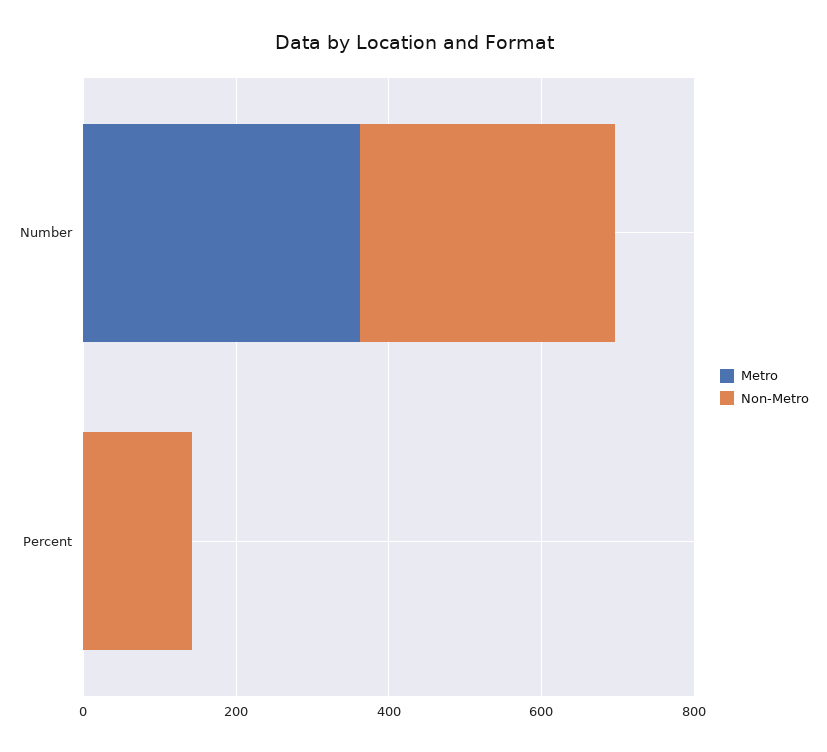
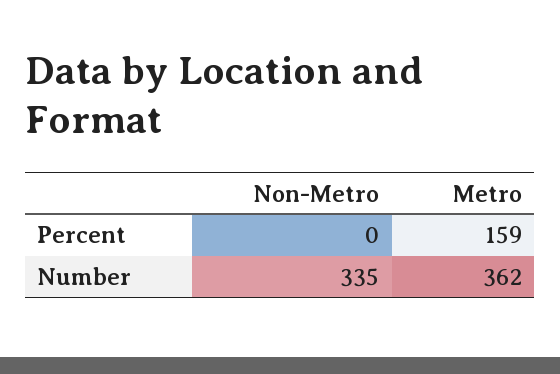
Metro, Percent: 0 -> 159
Non-Metro, Percent: 150 -> 0

